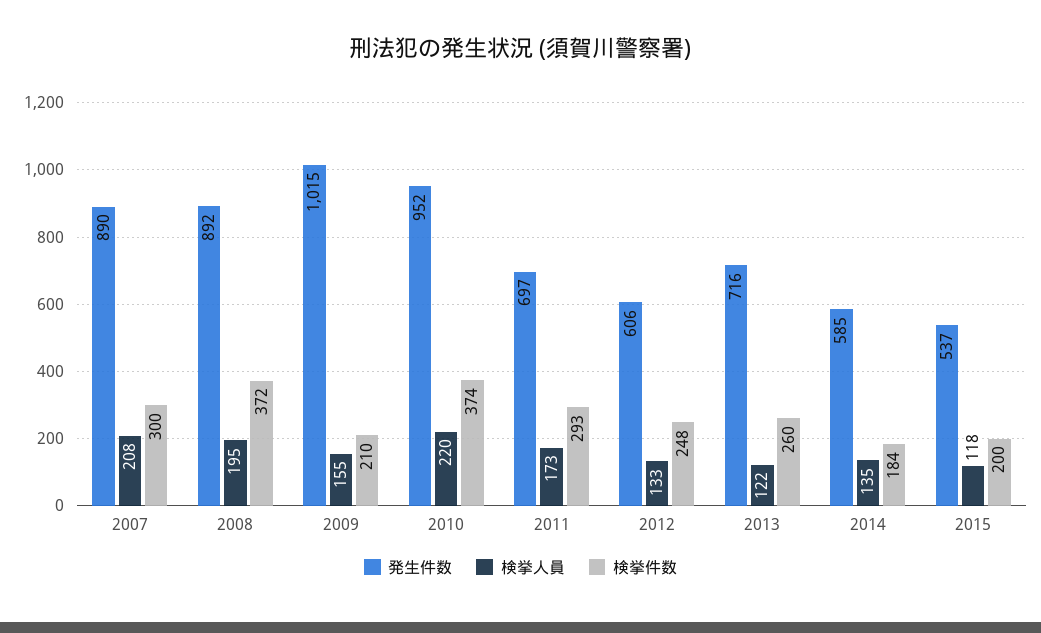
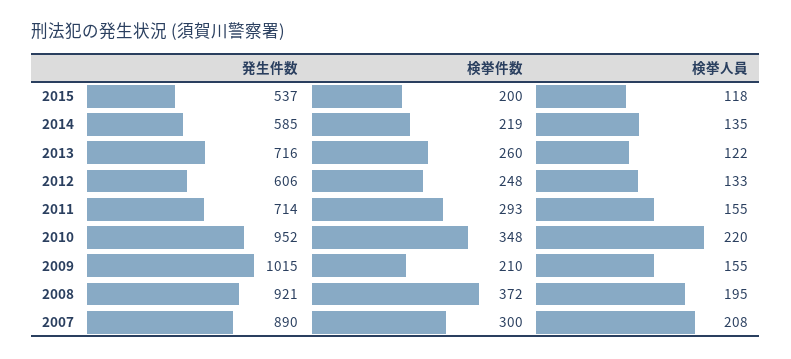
発生件数, 2008: 892 -> 921
検挙件数, 2010: 374 -> 348
発生件数, 2011: 697 -> 714
検挙人員, 2011: 173 -> 155
検挙件数, 2014: 184 -> 219

